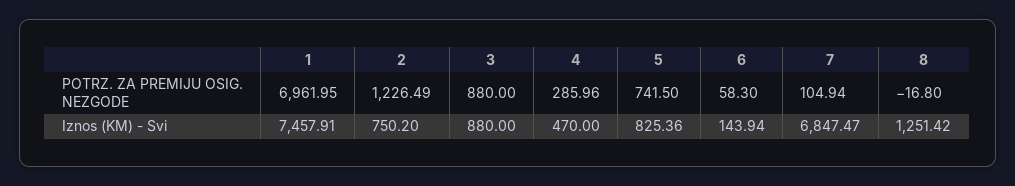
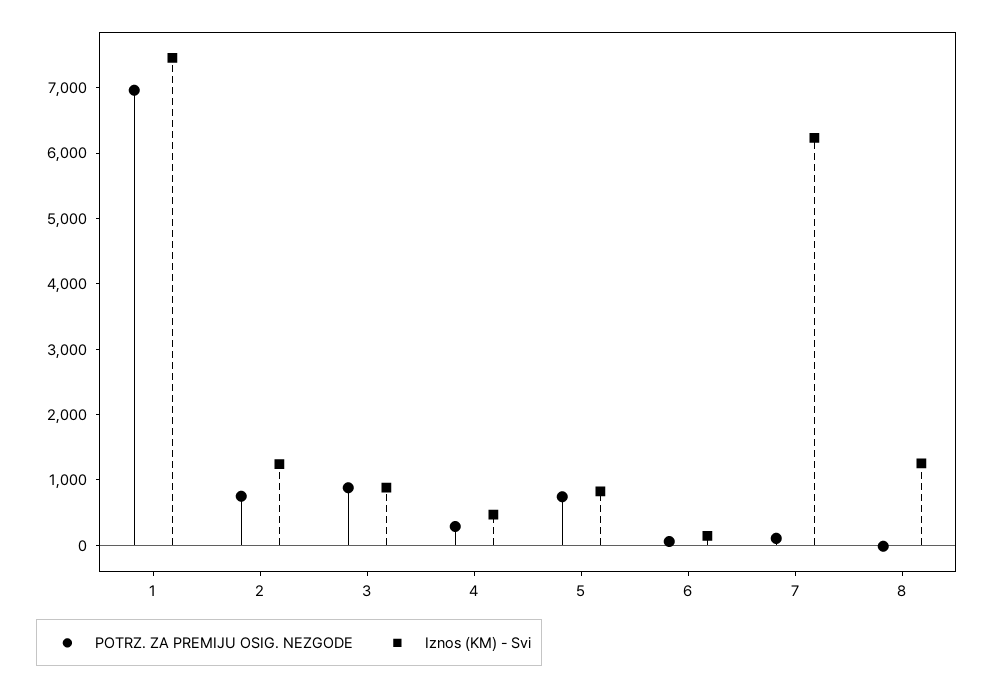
POTRZ. ZA PREMIJU OSIG. NEZGODE, 2: 1226.49 -> 800
Iznos (KM) - Svi, 2: 750.2 -> 1200
Iznos (KM) - Svi, 7: 6847.47 -> 6200

